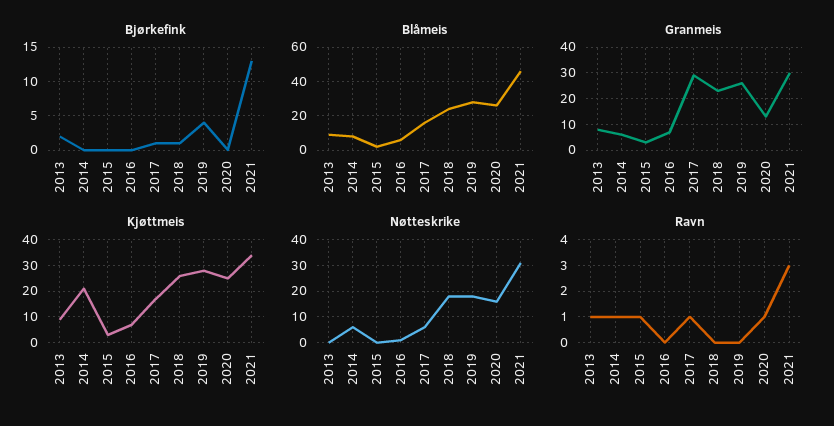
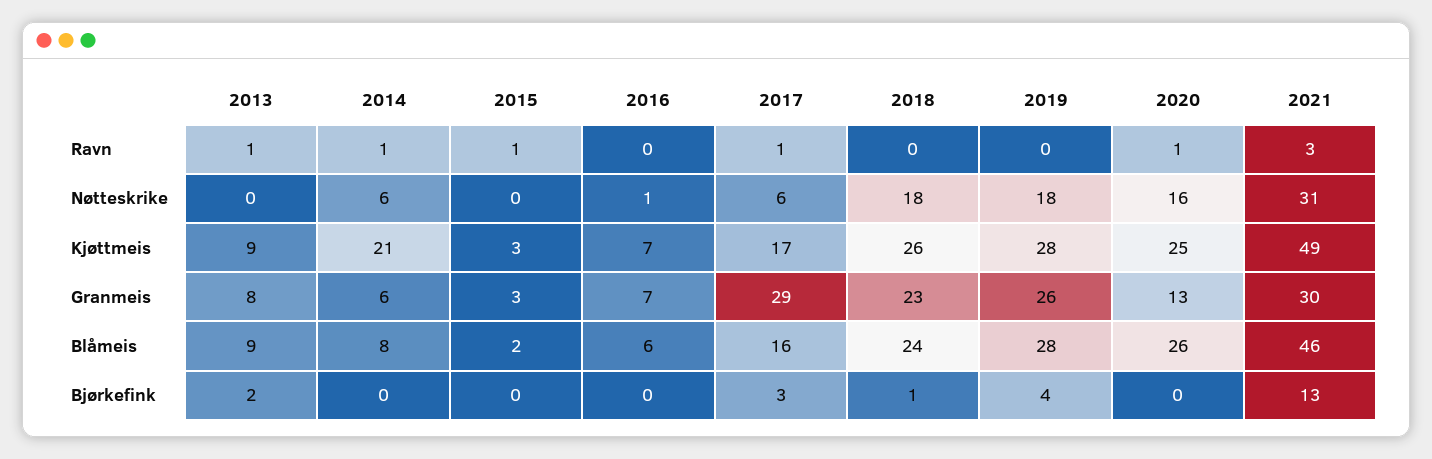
Bjørkefink, 2017: 1 -> 3
Kjøttmeis, 2021: 35 -> 49

